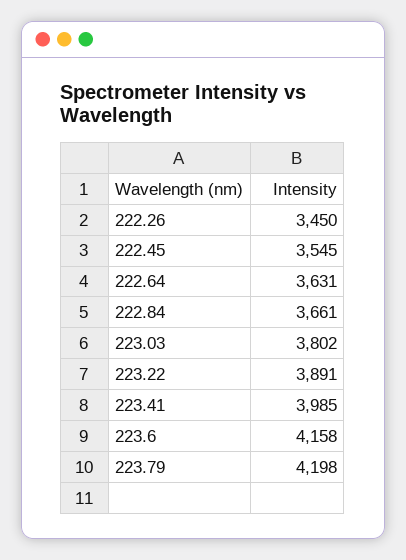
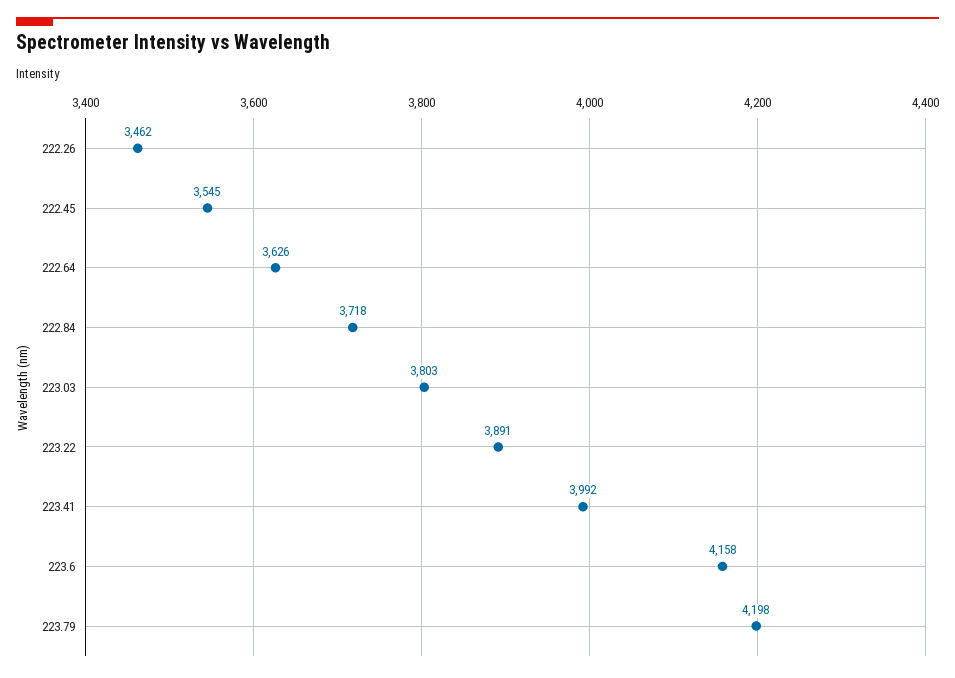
222.26: 3450 -> 3462
222.64: 3631 -> 3626
222.84: 3661 -> 3718
223.03: 3802 -> 3803
223.41: 3985 -> 3992

